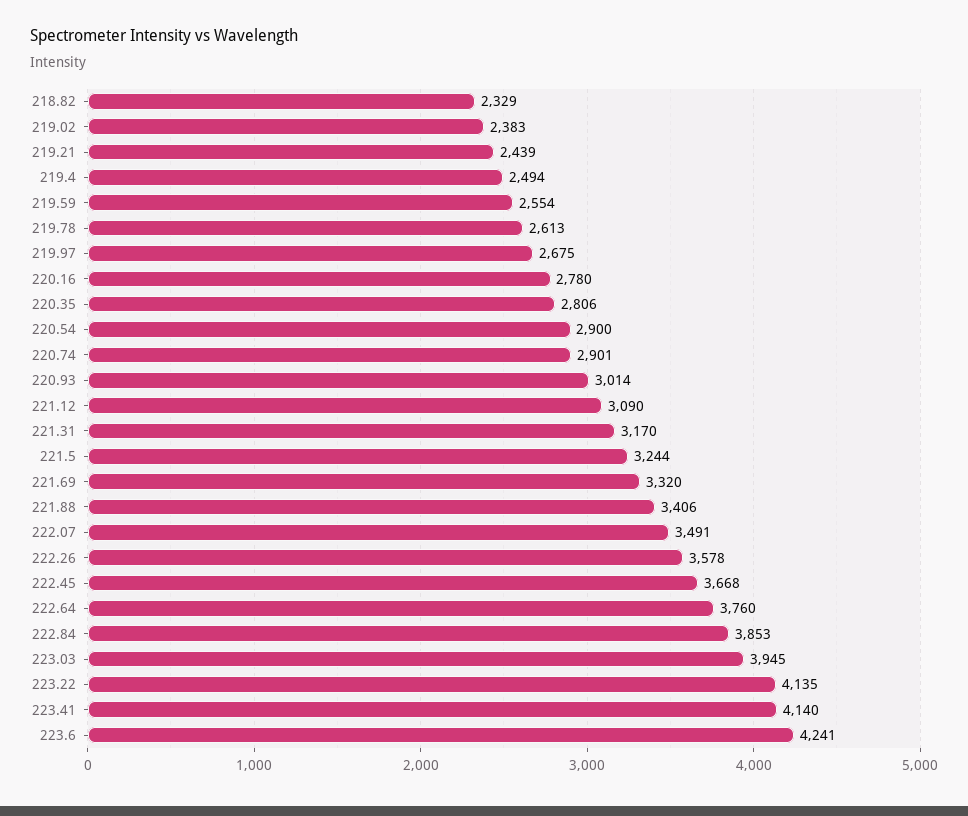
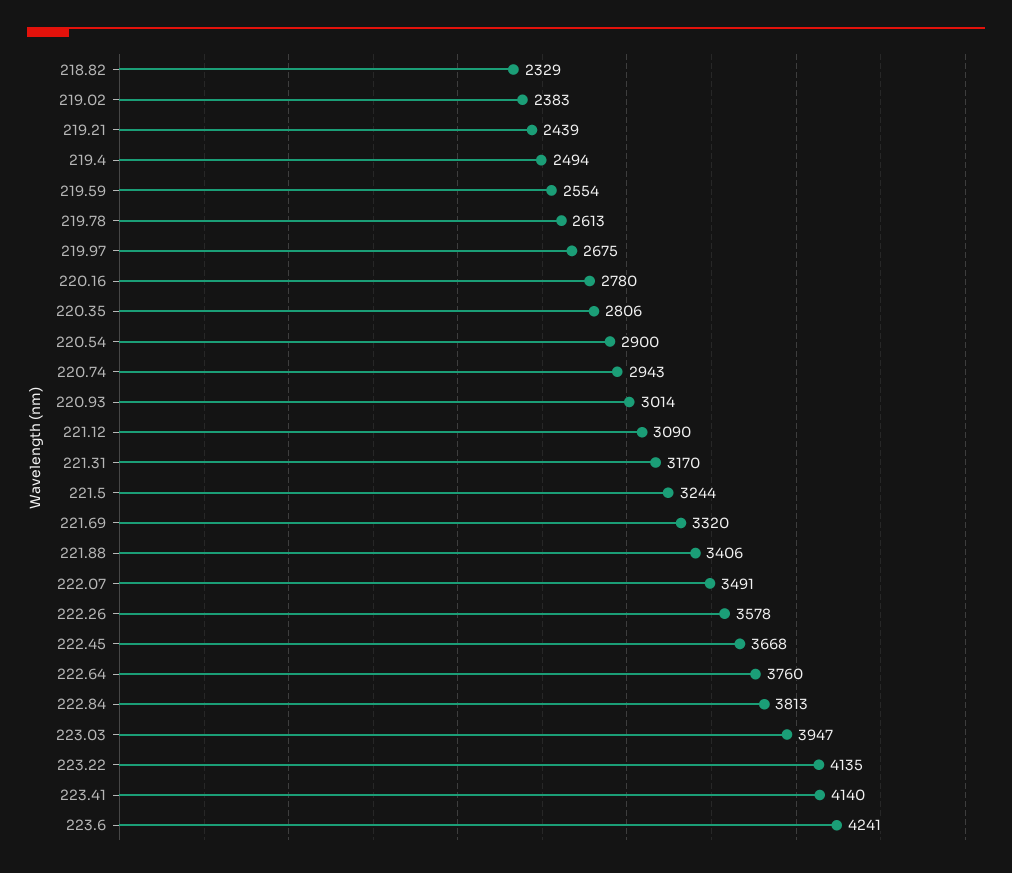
220.74: 2901 -> 2943
222.84: 3853 -> 3813
223.03: 3945 -> 3947

